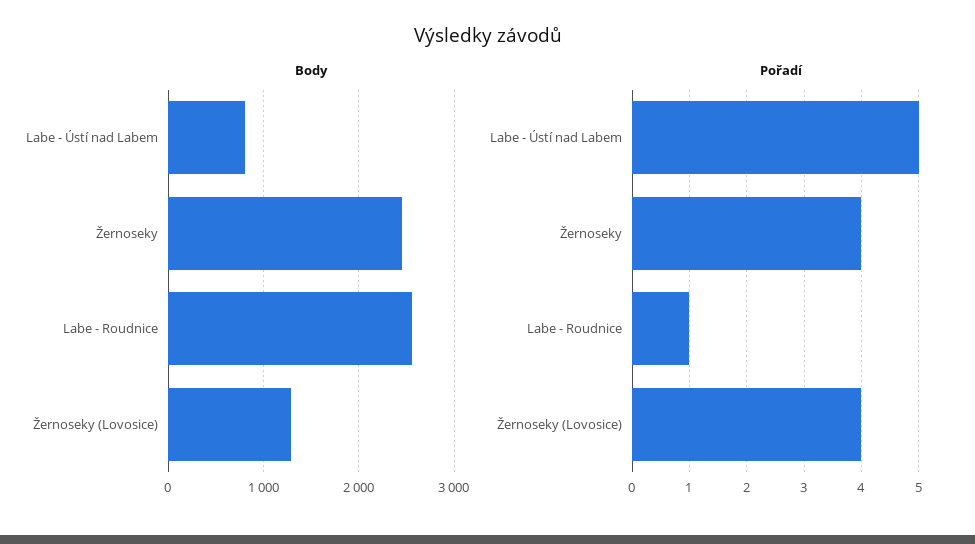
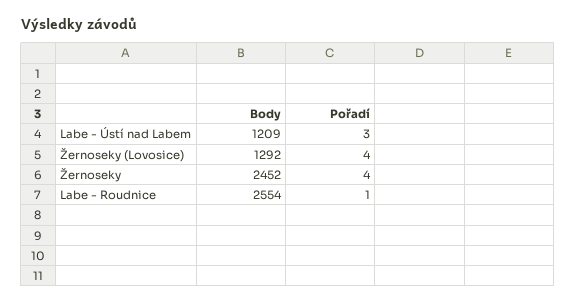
Body, Labe - Ústí nad Labem: 800 -> 1209
Pořadí, Labe - Ústí nad Labem: 5 -> 3

